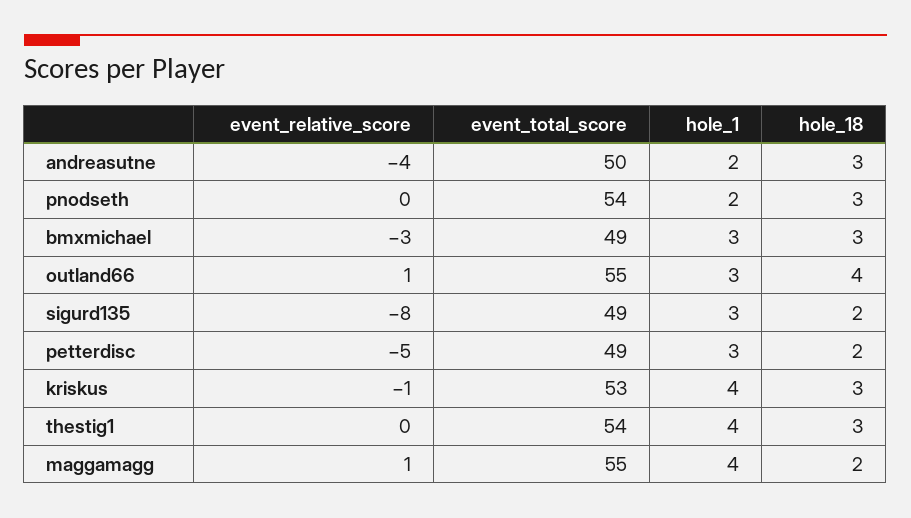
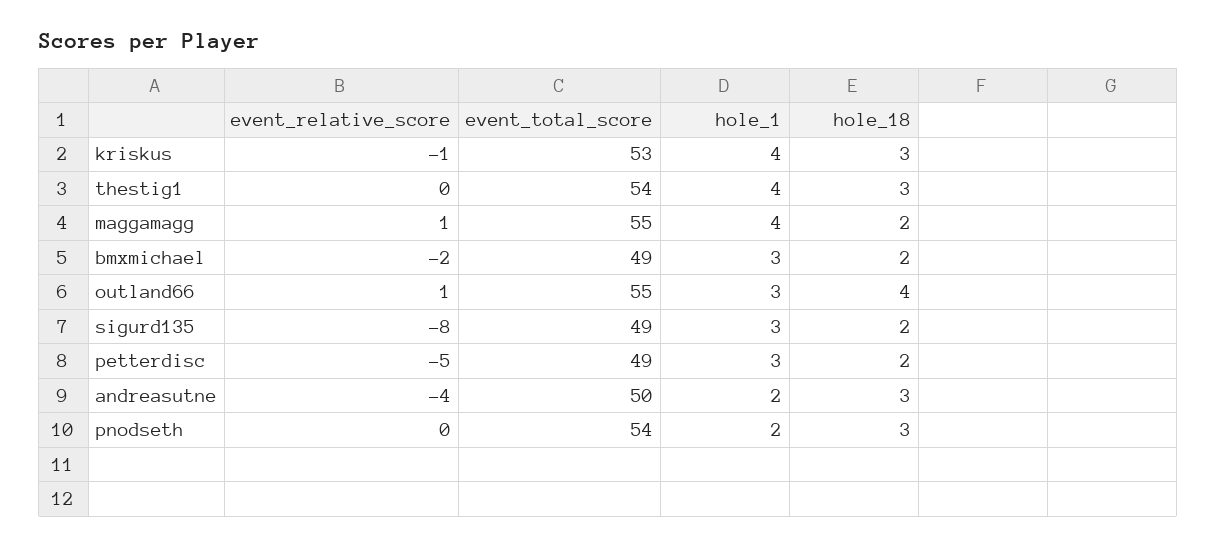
event_relative_score, bmxmichael: -3 -> -2
hole_18, bmxmichael: 3 -> 2

